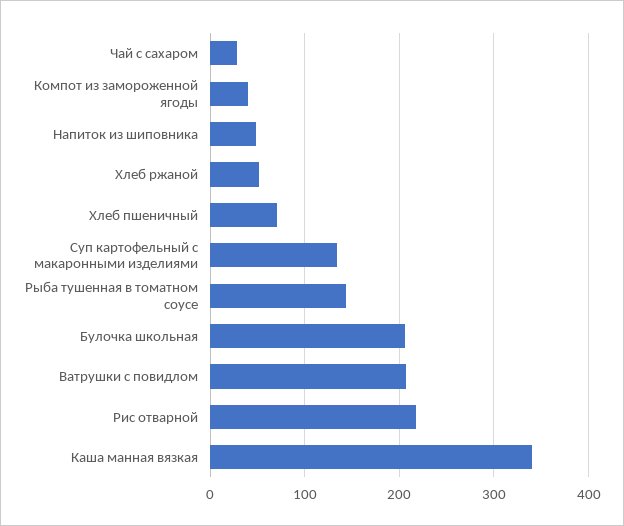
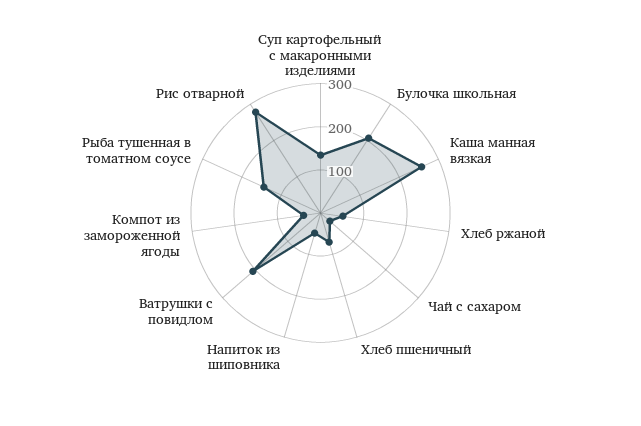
Рис отварной: 220 -> 280
Каша манная вязкая: 340 -> 260

